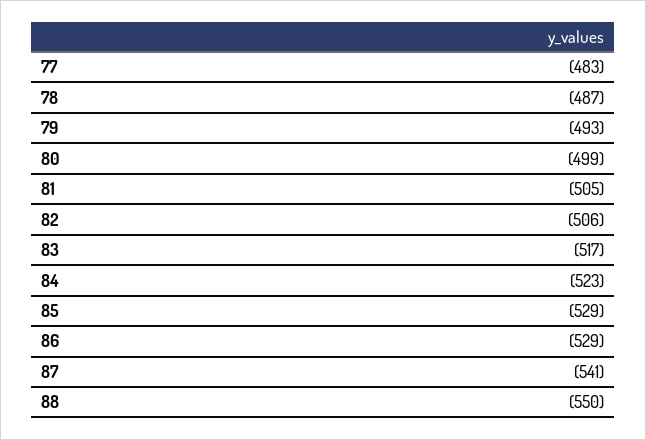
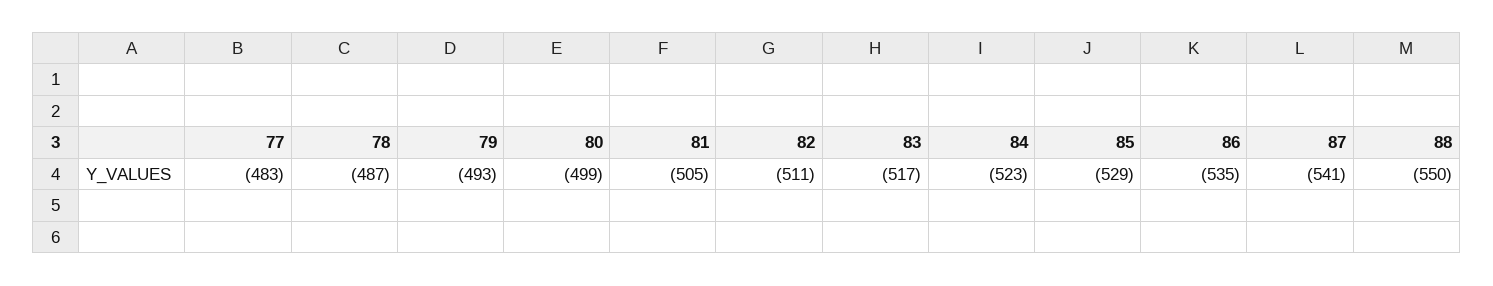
82: -506 -> -511
86: -529 -> -535

